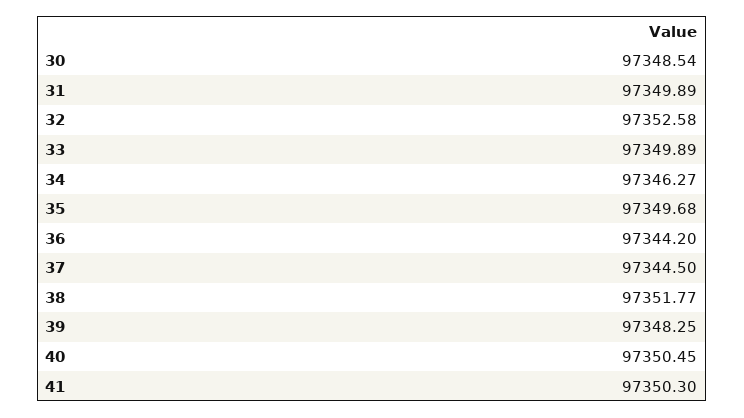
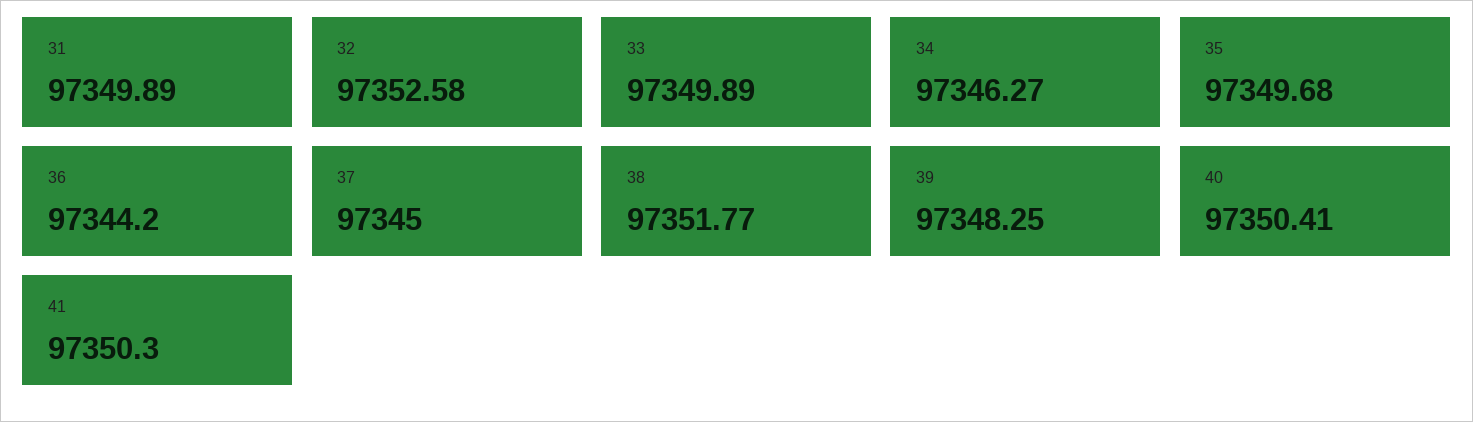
30: 97348.54 -> none
37: 97344.5 -> 97345
40: 97350.45 -> 97350.41

